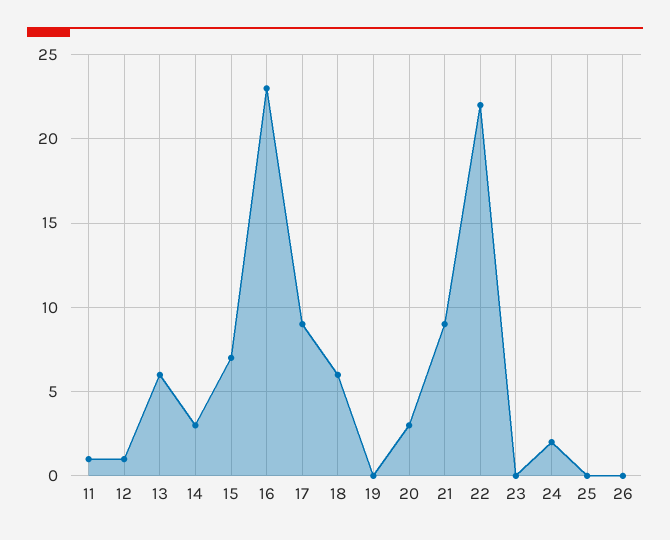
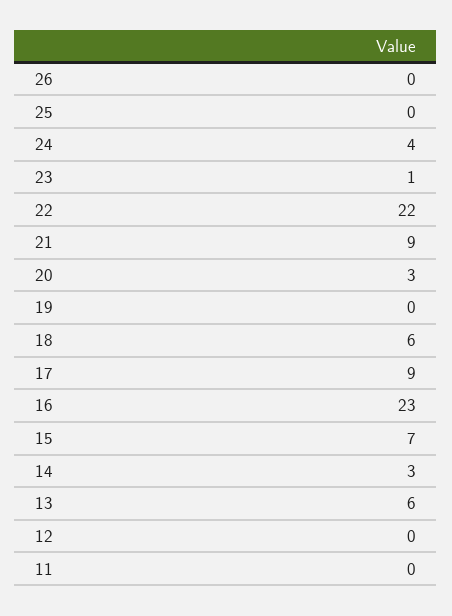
11: 1 -> 0
12: 1 -> 0
23: 0 -> 1
24: 2 -> 4

